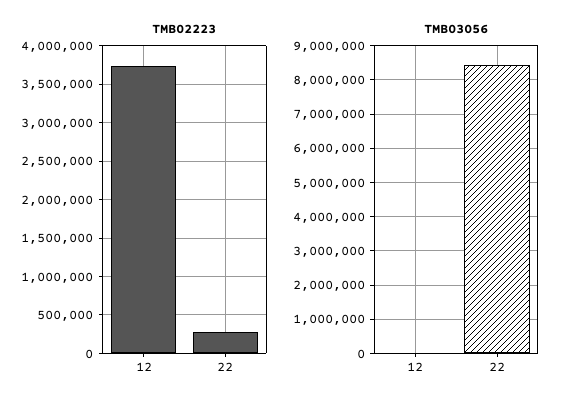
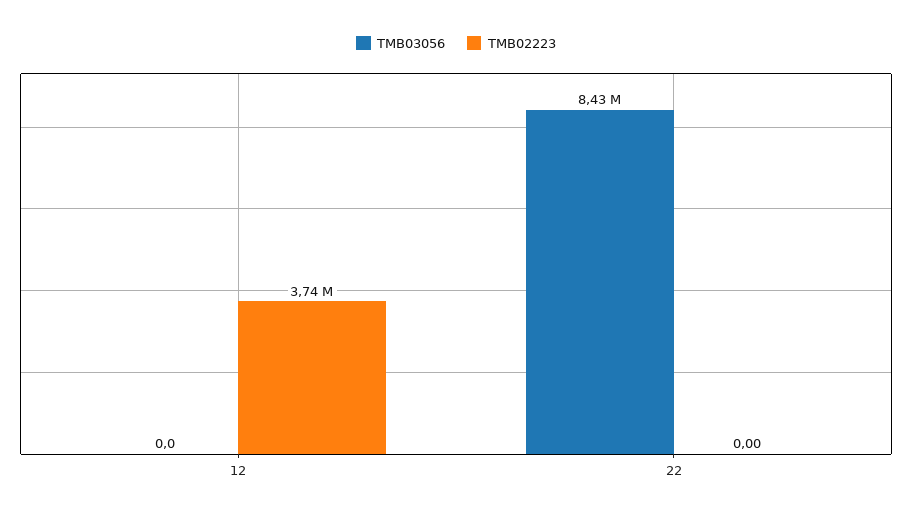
TMB02223, 22: 300000 -> 0

